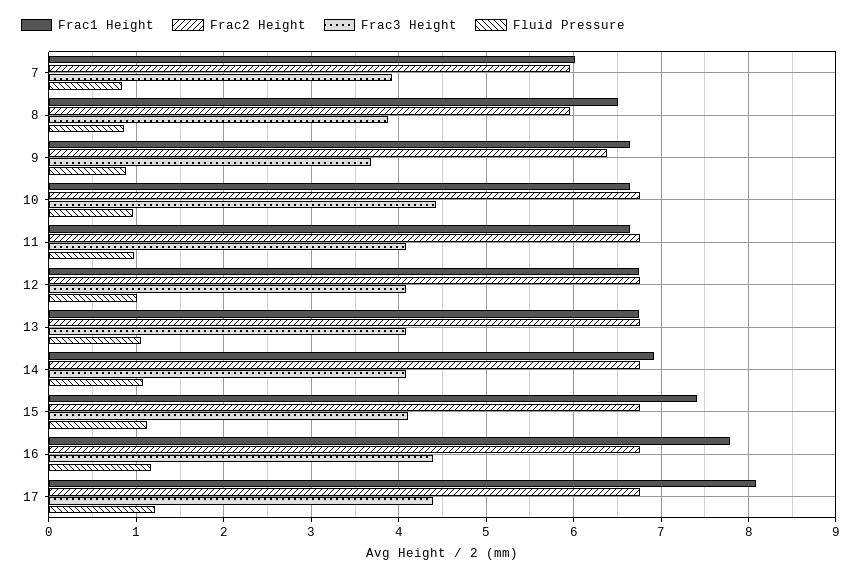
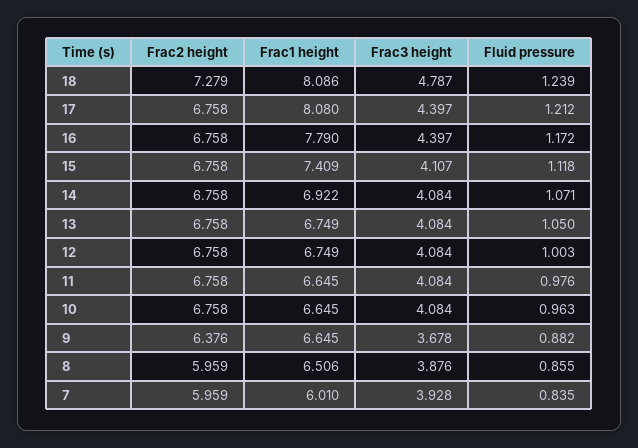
Frac3 Height, 10: 4.4 -> 4.084
Frac2 Height, 18: none -> 7.279
Frac1 Height, 18: none -> 8.086
Frac3 Height, 18: none -> 4.787
Fluid Pressure, 18: none -> 1.239

